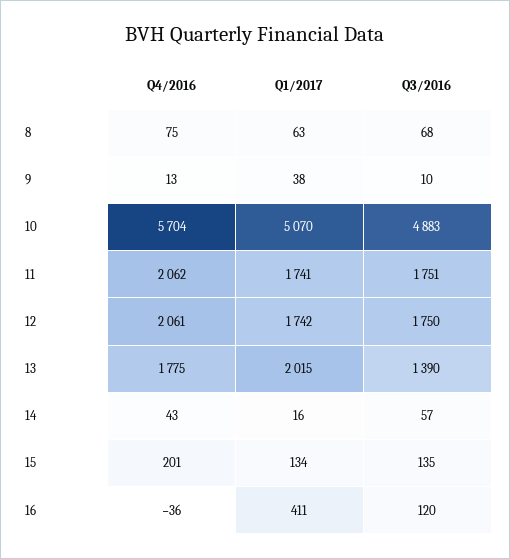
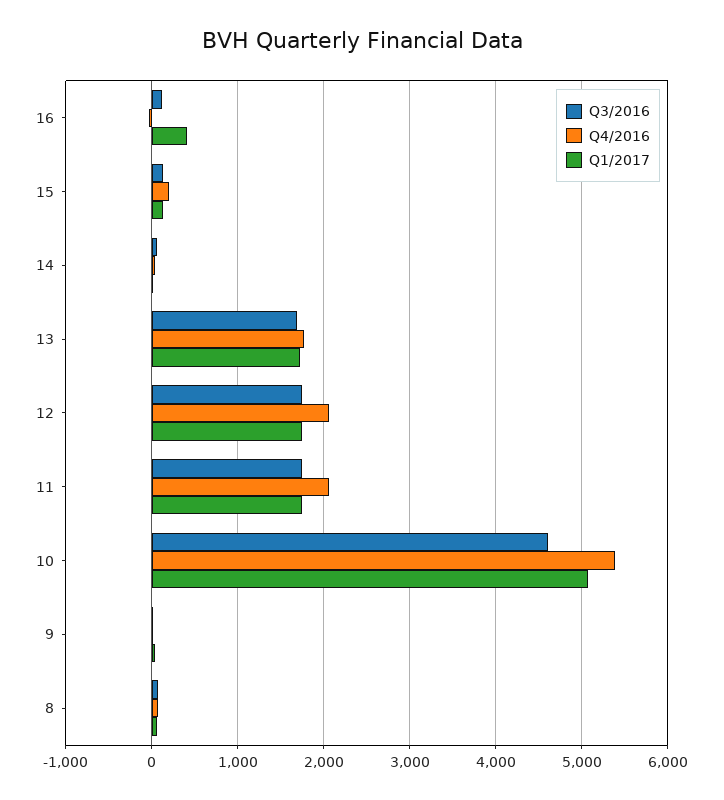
Q4/2016, 10: 5704 -> 5400
Q3/2016, 10: 4883 -> 4600
Q1/2017, 13: 2015 -> 1700
Q3/2016, 13: 1390 -> 1700

